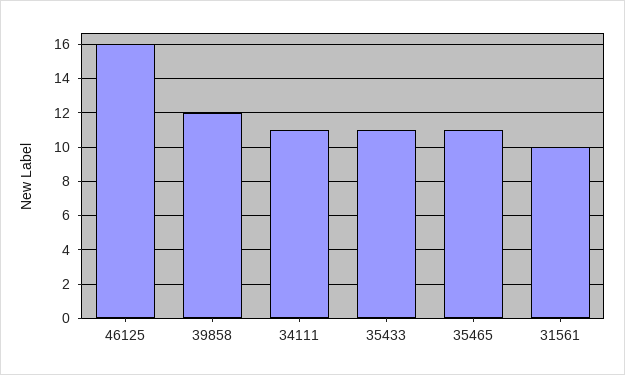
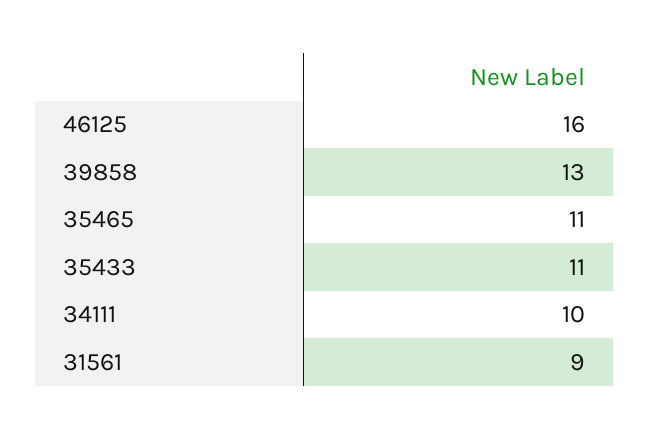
39858: 12 -> 13
34111: 11 -> 10
31561: 10 -> 9

